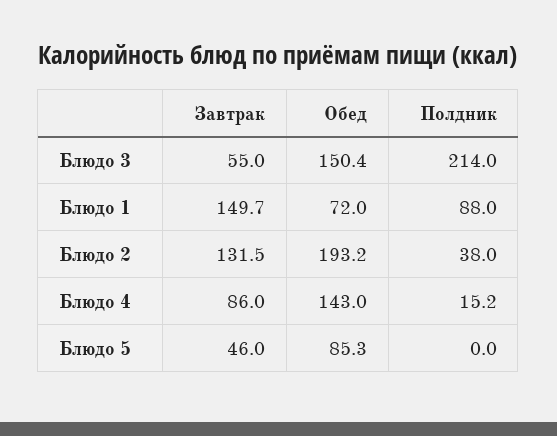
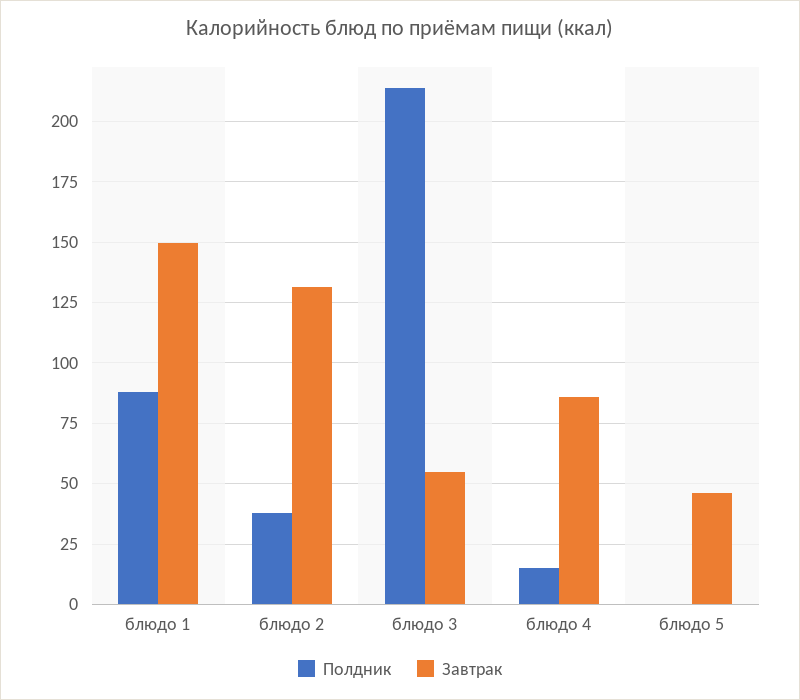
Обед, Блюдо 3: 150.4 -> none
Обед, Блюдо 1: 72 -> none
Обед, Блюдо 2: 193.2 -> none
Обед, Блюдо 4: 143 -> none
Обед, Блюдо 5: 85.3 -> none

